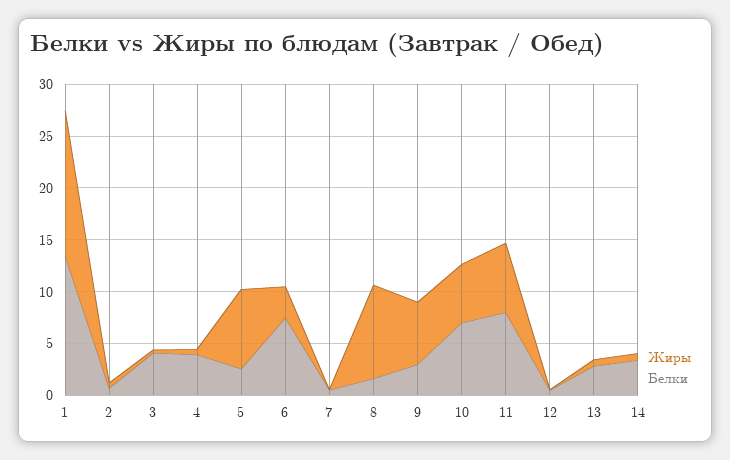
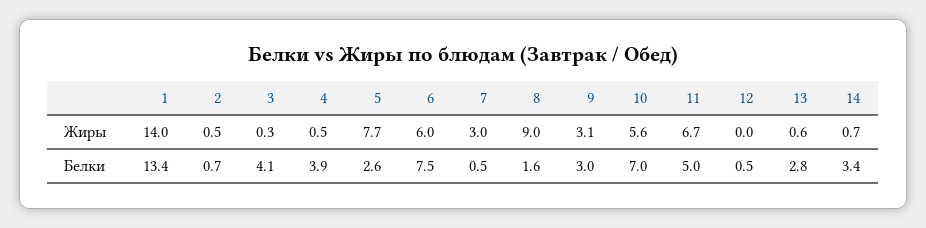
Жиры, 6: 3 -> 6
Жиры, 7: 0 -> 3
Жиры, 9: 6 -> 3.1
Белки, 11: 8 -> 5

